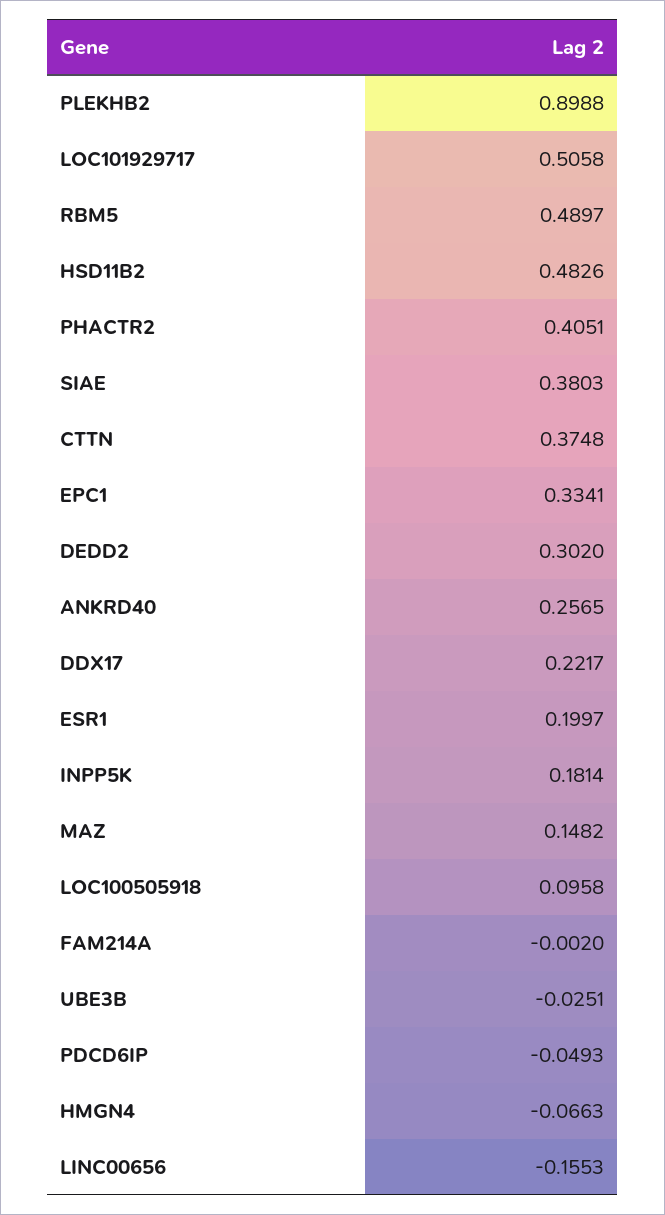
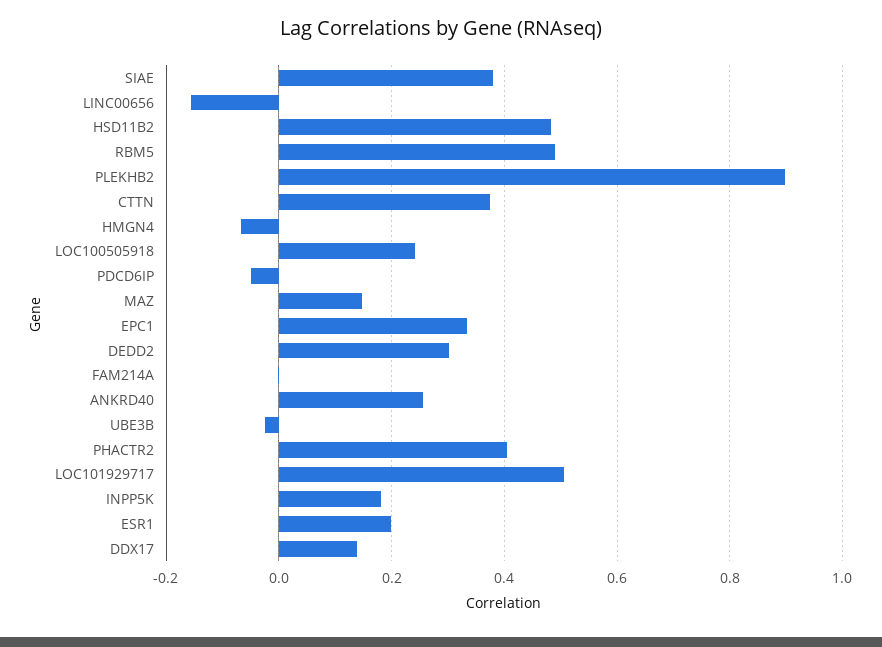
DDX17: 0.2217 -> 0.14
LOC100505918: 0.0958 -> 0.24

